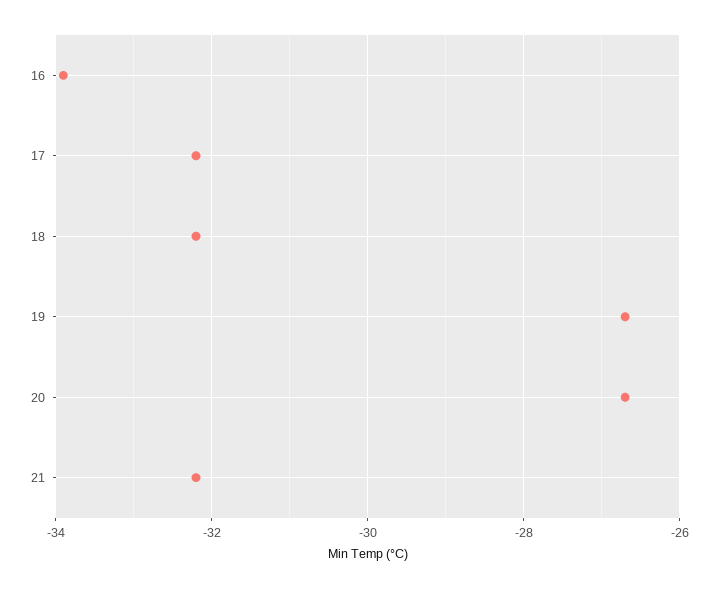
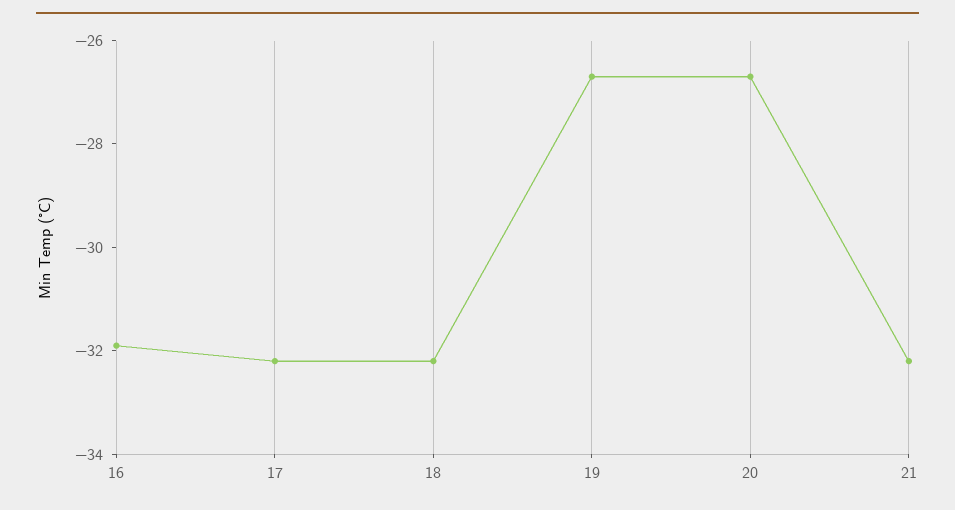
16: -34 -> -32

